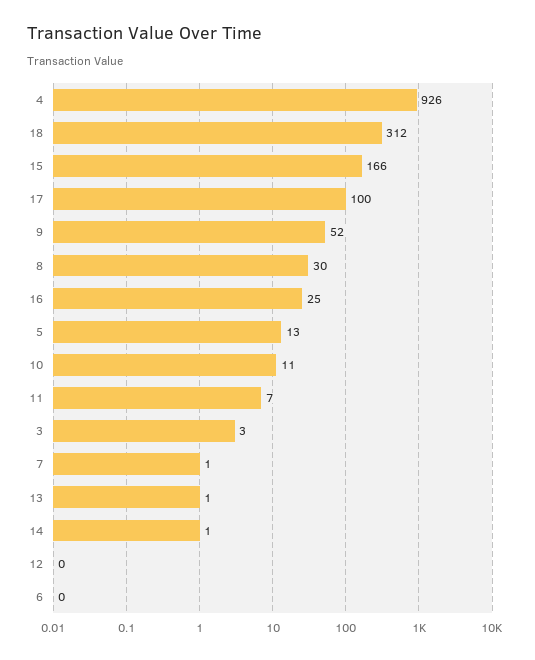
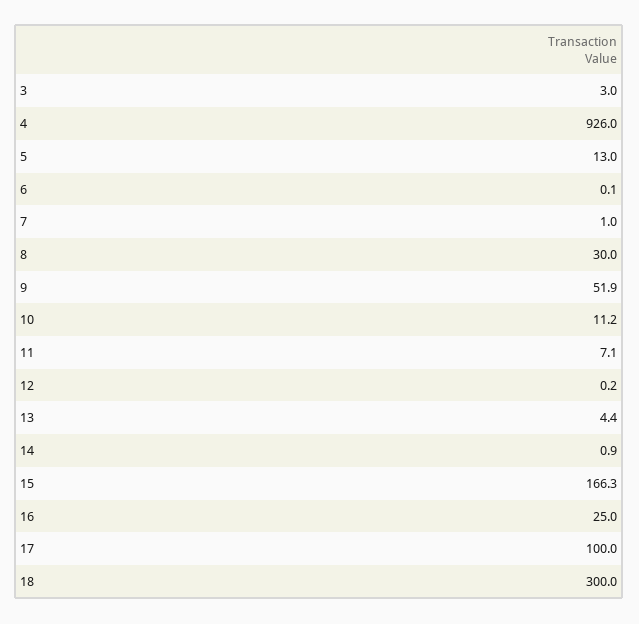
18: 312 -> 300
13: 1 -> 4.4

